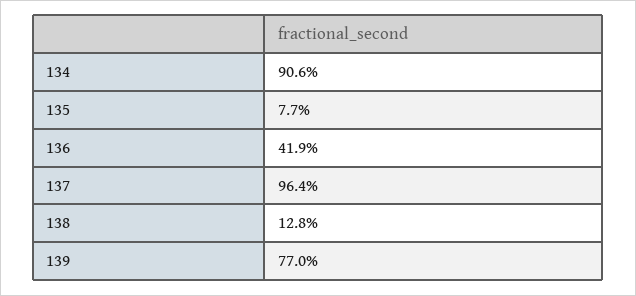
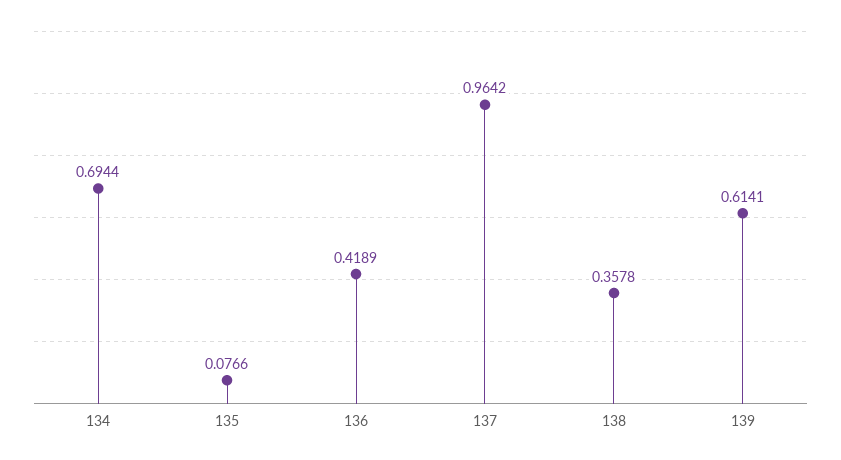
134: 0.906 -> 0.6944
138: 0.128 -> 0.3578
139: 0.77 -> 0.6141

